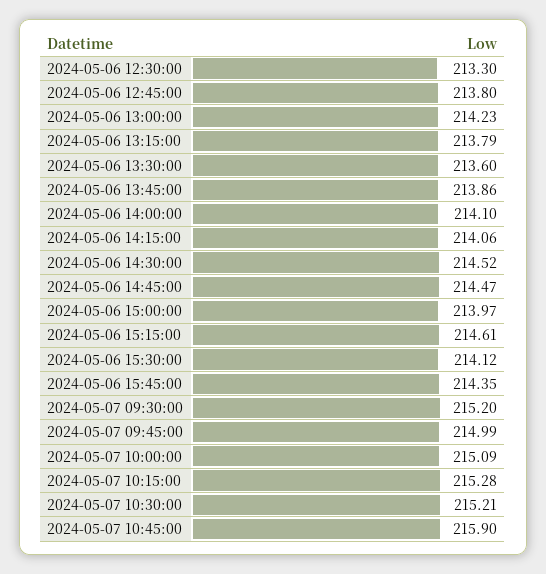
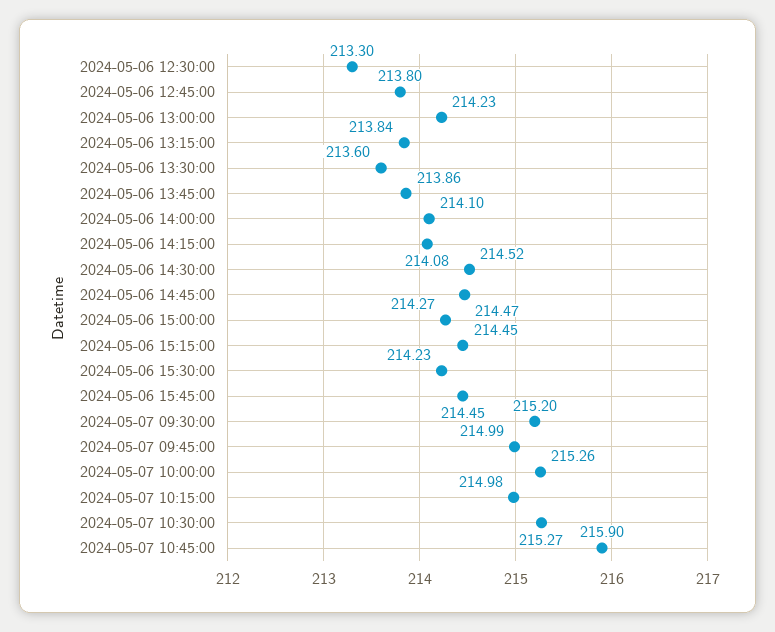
2024-05-06 13:15:00: 213.79 -> 213.84
2024-05-06 14:15:00: 214.06 -> 214.08
2024-05-06 15:00:00: 213.97 -> 214.27
2024-05-06 15:15:00: 214.61 -> 214.45
2024-05-06 15:30:00: 214.12 -> 214.23
2024-05-06 15:45:00: 214.35 -> 214.45
2024-05-07 10:00:00: 215.09 -> 215.26
2024-05-07 10:15:00: 215.28 -> 214.98
2024-05-07 10:30:00: 215.21 -> 215.27

